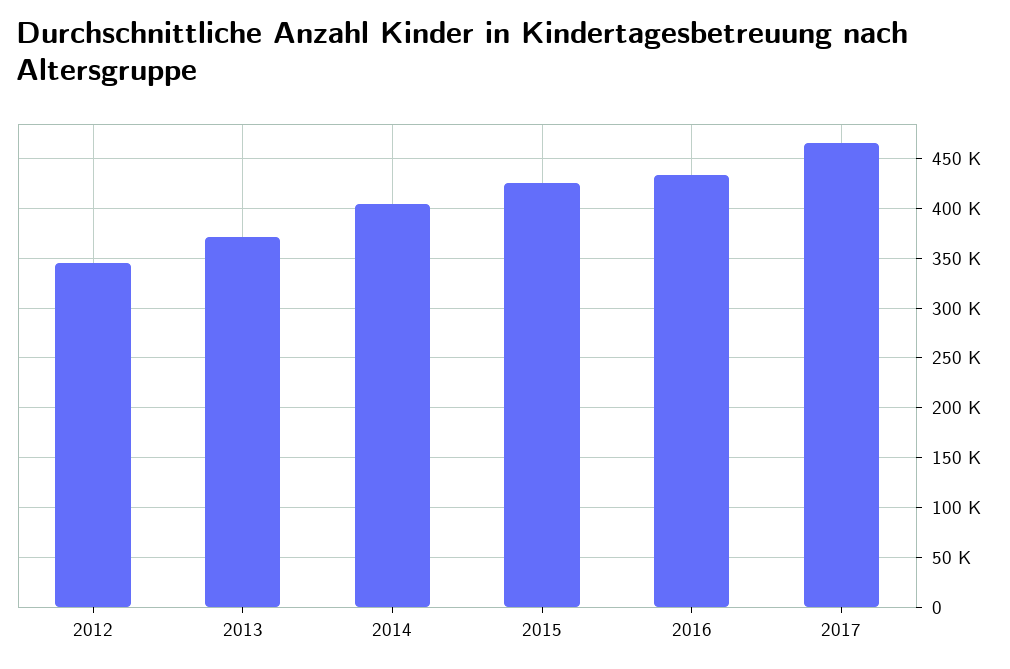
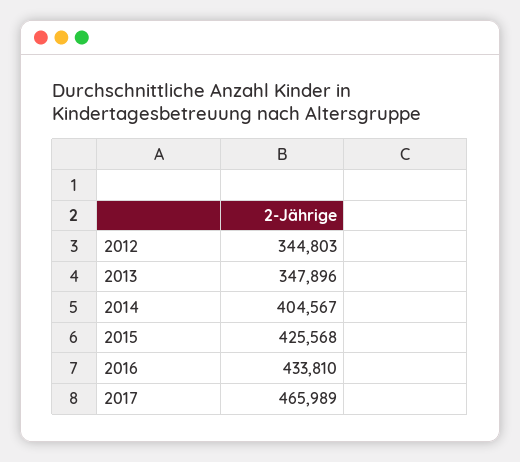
2013: 370000 -> 347896

